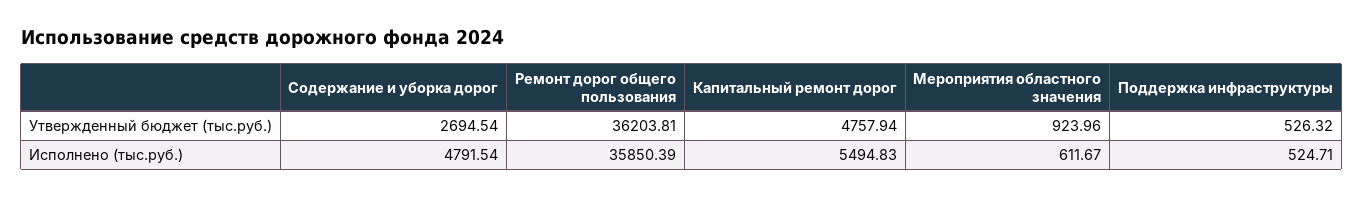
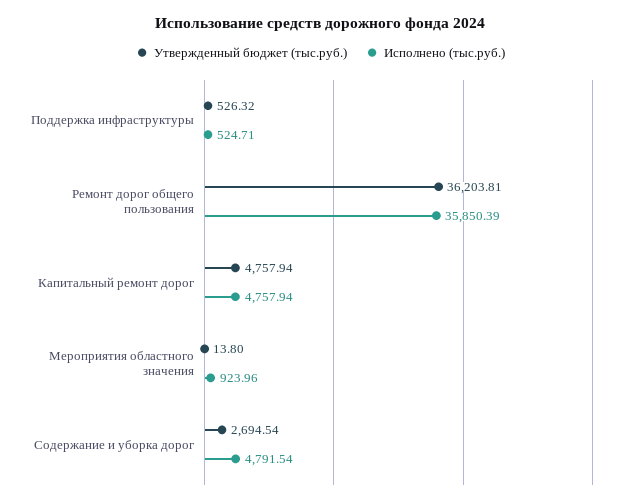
Утвержденный бюджет (тыс.руб.), Мероприятия областного значения: 923.96 -> 13.8
Исполнено (тыс.руб.), Капитальный ремонт дорог: 5494.83 -> 4757.94
Исполнено (тыс.руб.), Мероприятия областного значения: 611.67 -> 923.96

